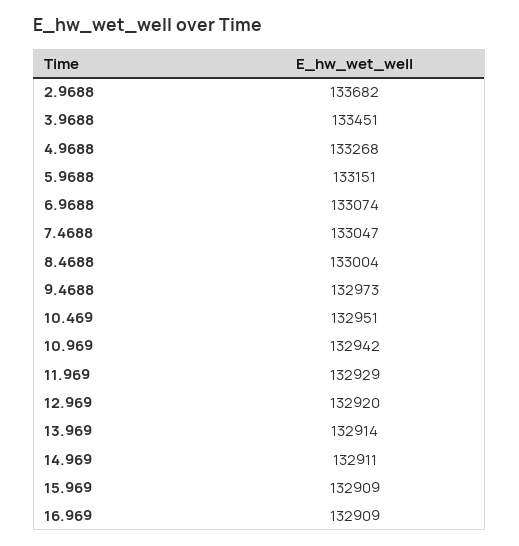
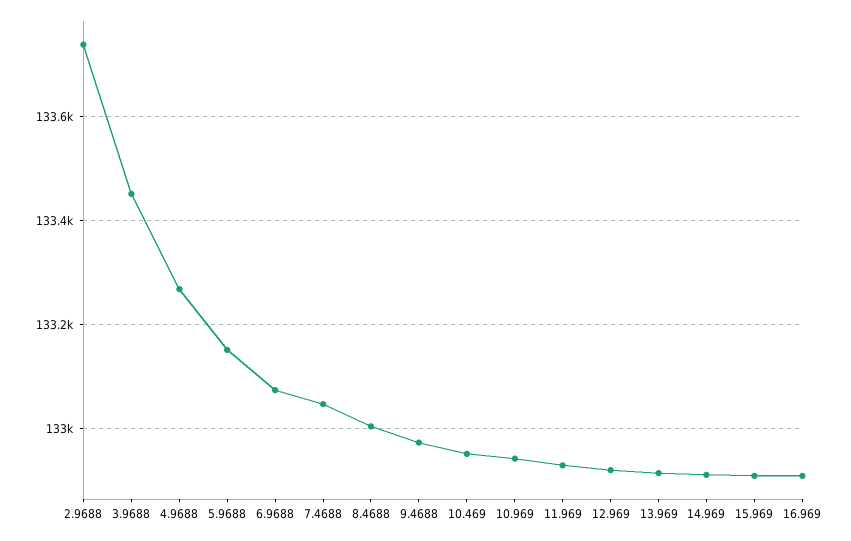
2.9688: 133682 -> 133740

